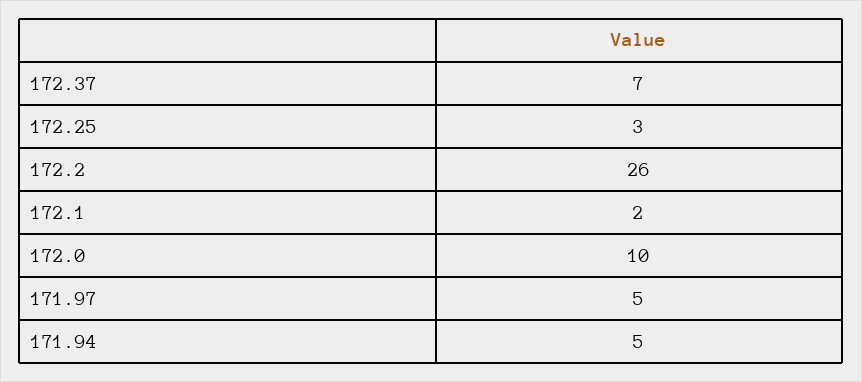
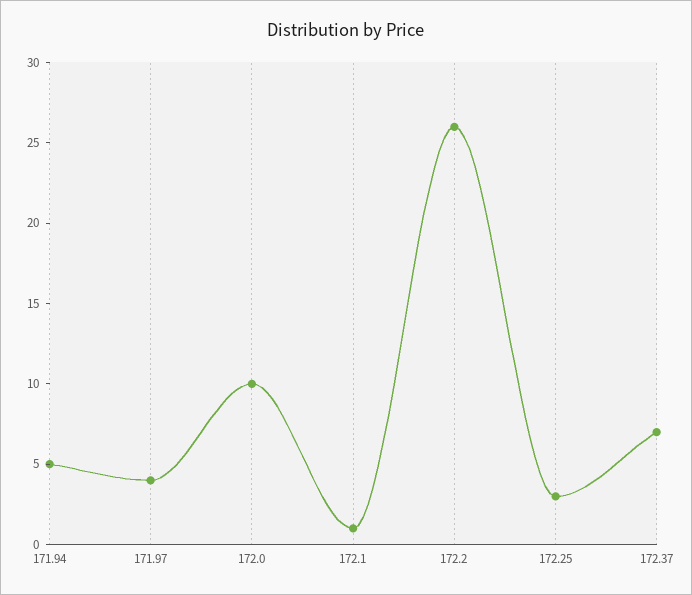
172.1: 2 -> 1
171.97: 5 -> 4

